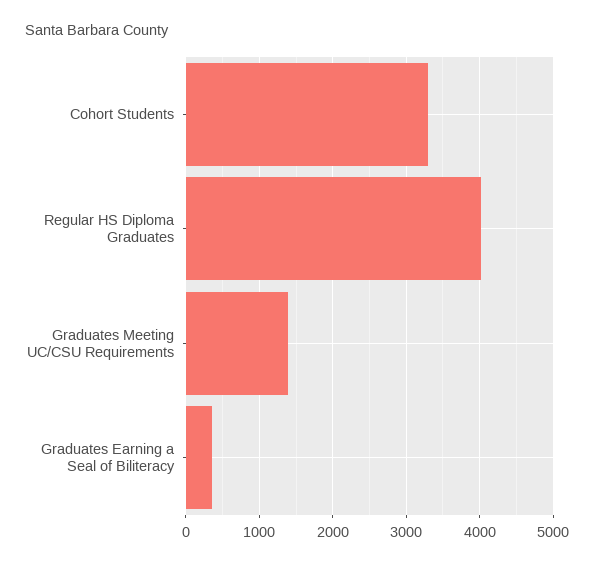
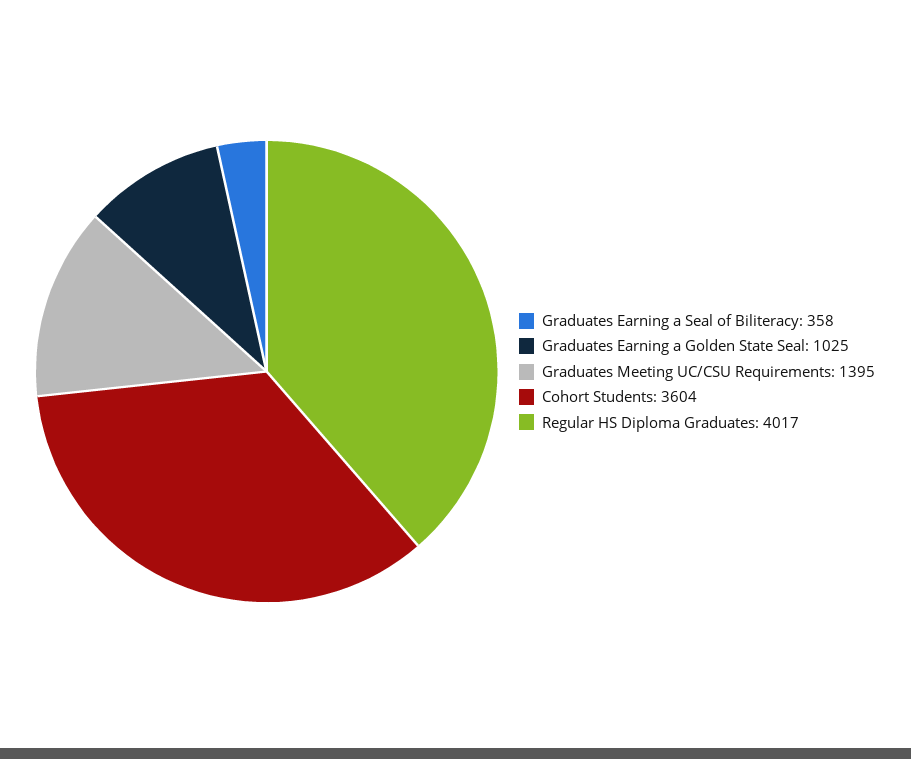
Cohort Students: 3300 -> 3604
Graduates Earning a Golden State Seal: none -> 1025

